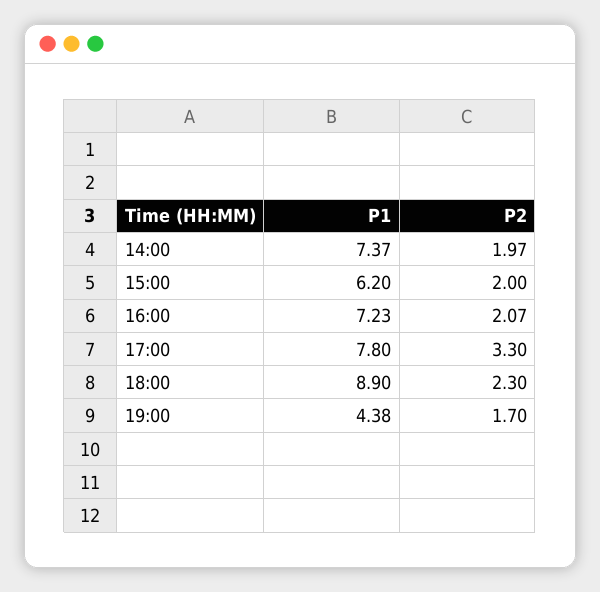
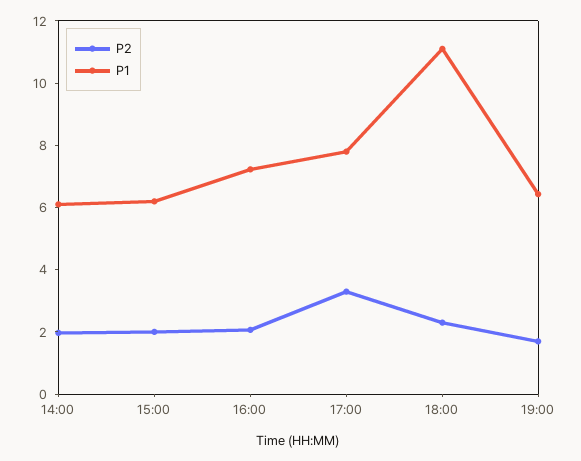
P1, 14:00: 7.37 -> 6
P1, 18:00: 8.9 -> 11
P1, 19:00: 4.38 -> 6.5

